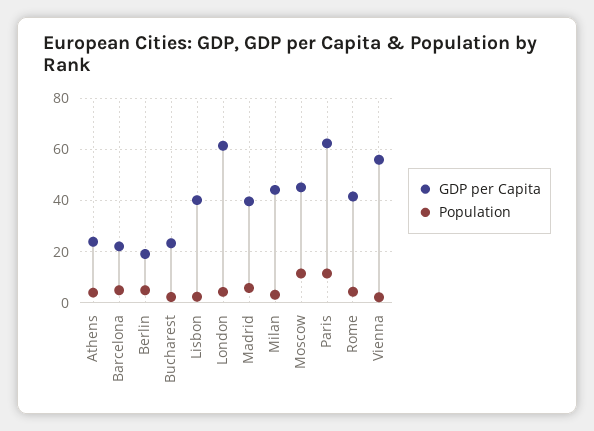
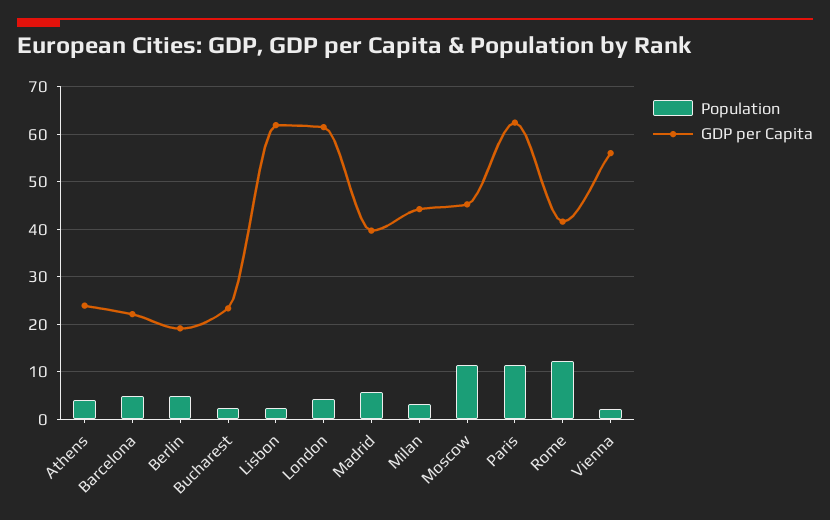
GDP per Capita, Lisbon: 40 -> 62
Population, Rome: 5 -> 12

